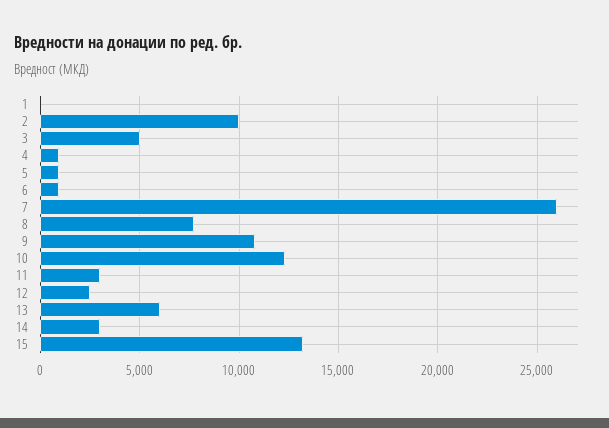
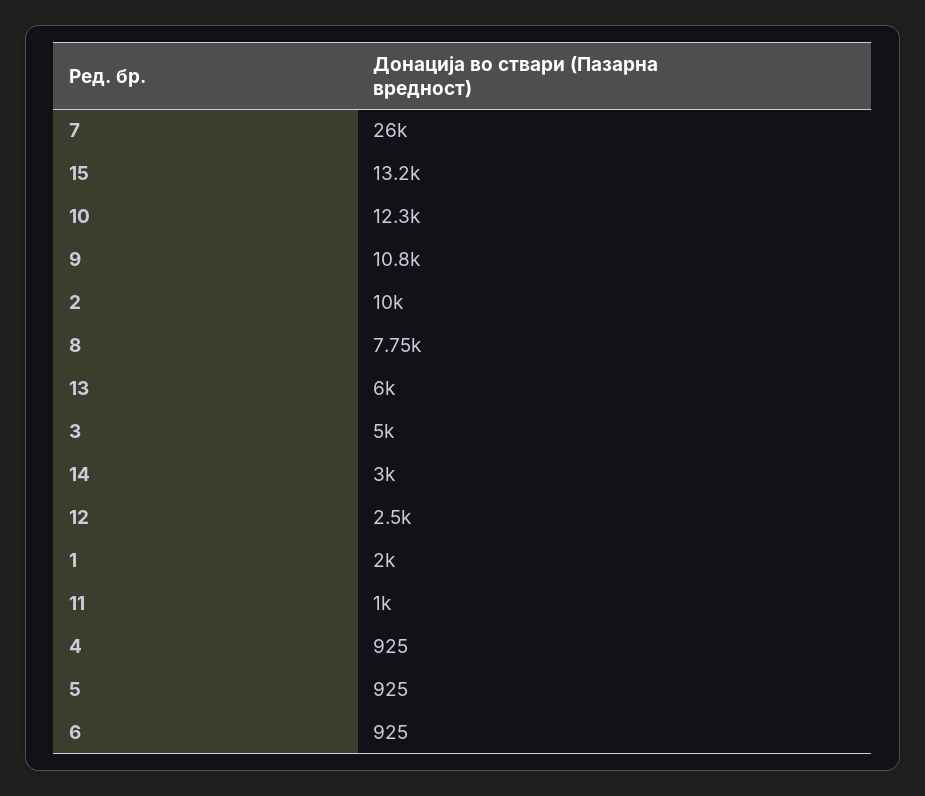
1: 0 -> 2000
11: 3000 -> 1000

